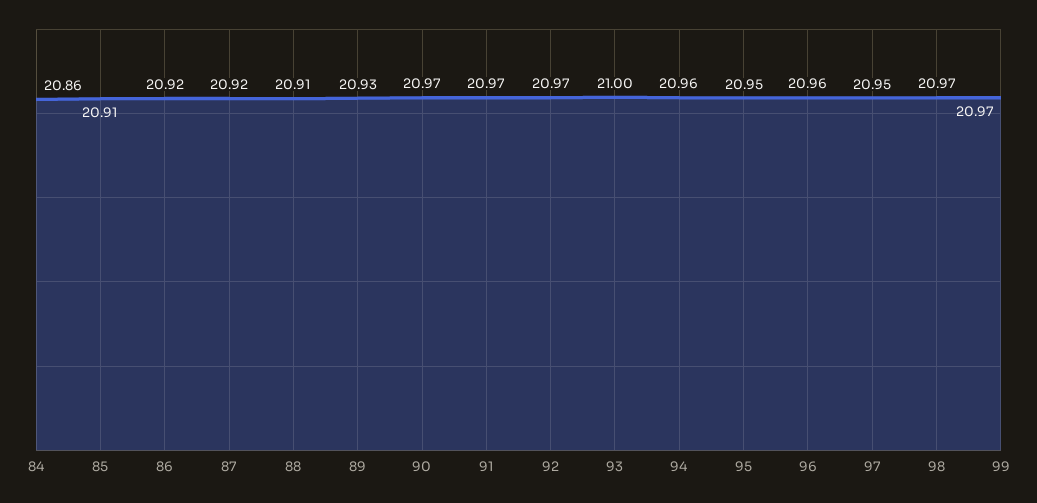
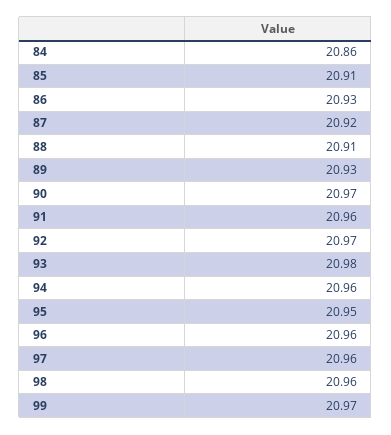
86: 20.92 -> 20.93
91: 20.97 -> 20.96
93: 21 -> 20.98
97: 20.95 -> 20.96
98: 20.97 -> 20.96

